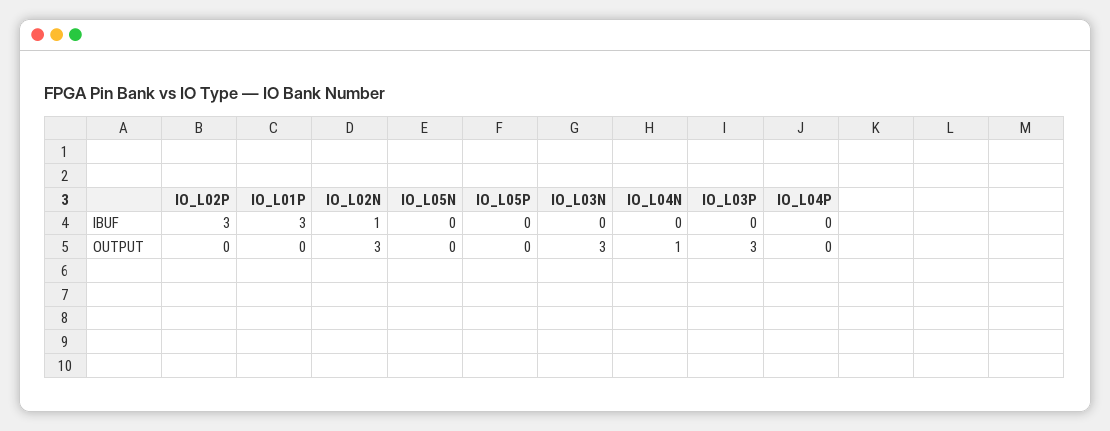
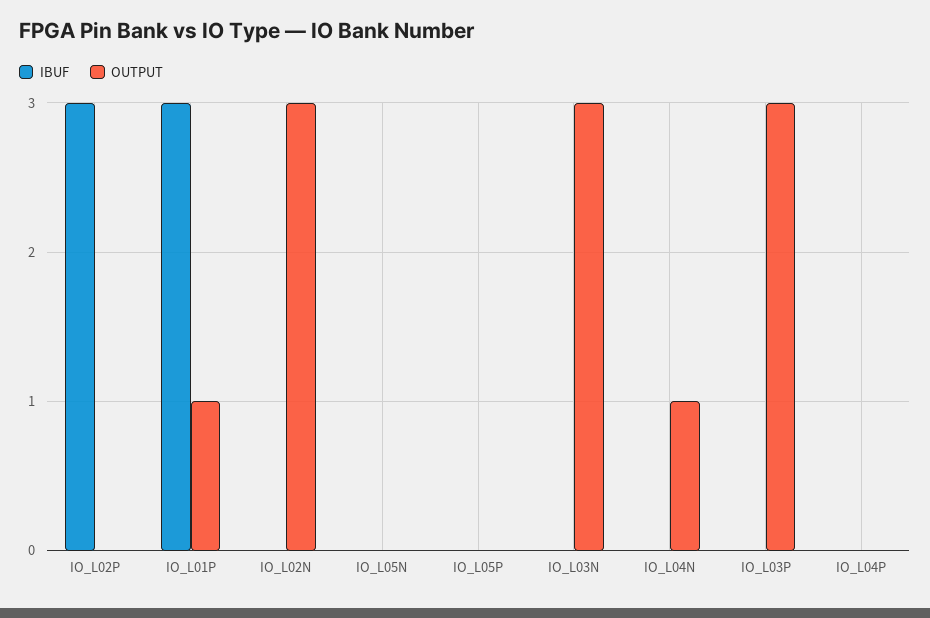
IBUF, IO_L02N: 1 -> 0
OUTPUT, IO_L01P: 0 -> 1

